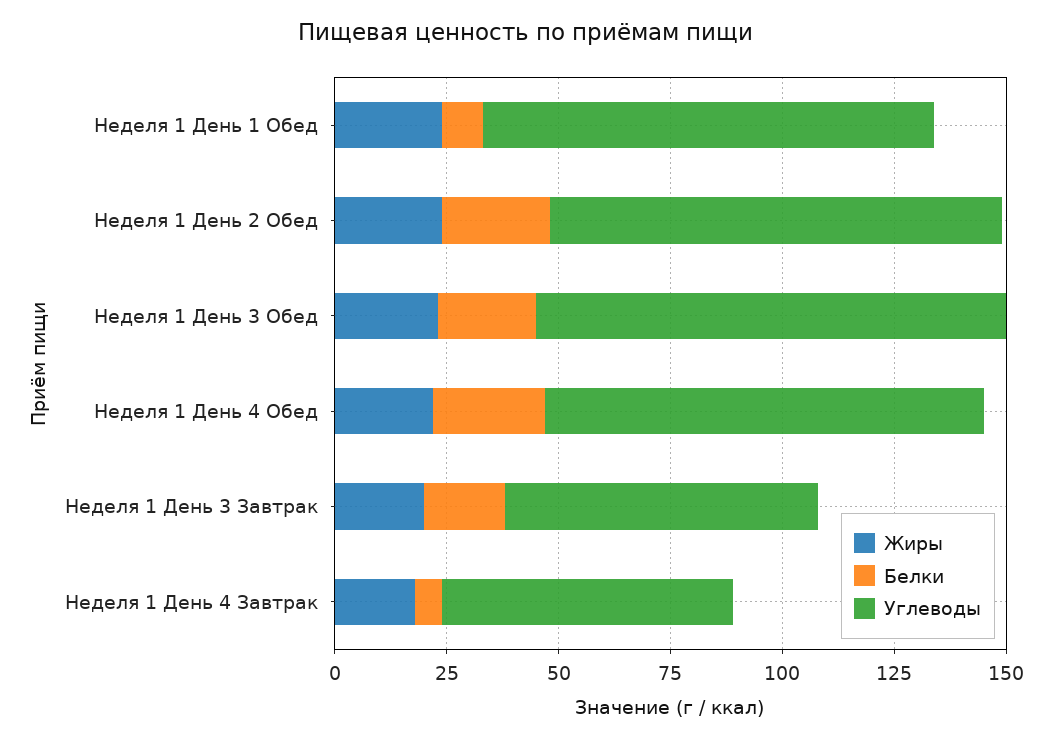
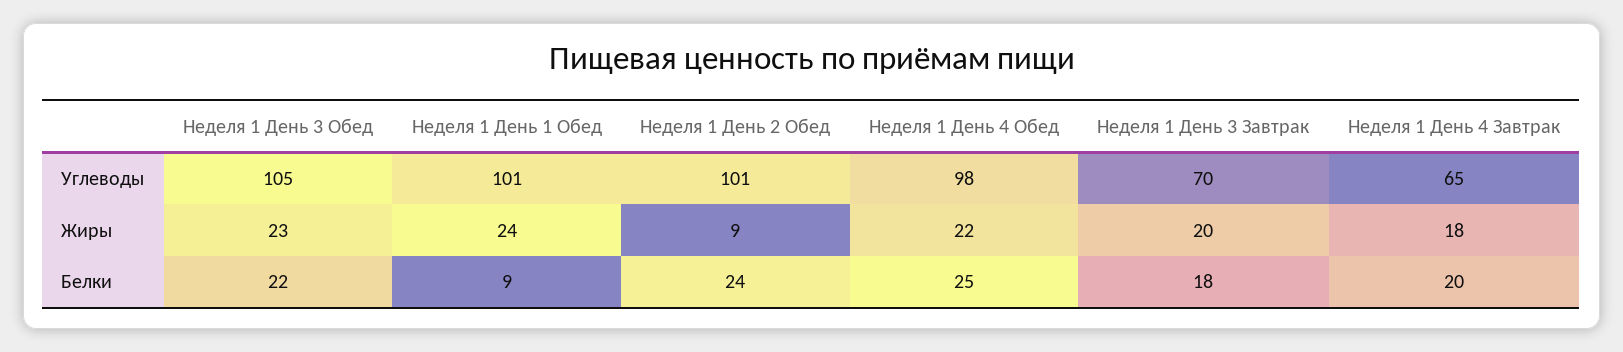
Жиры, Неделя 1 День 2 Обед: 25 -> 9
Белки, Неделя 1 День 4 Завтрак: 5 -> 20

